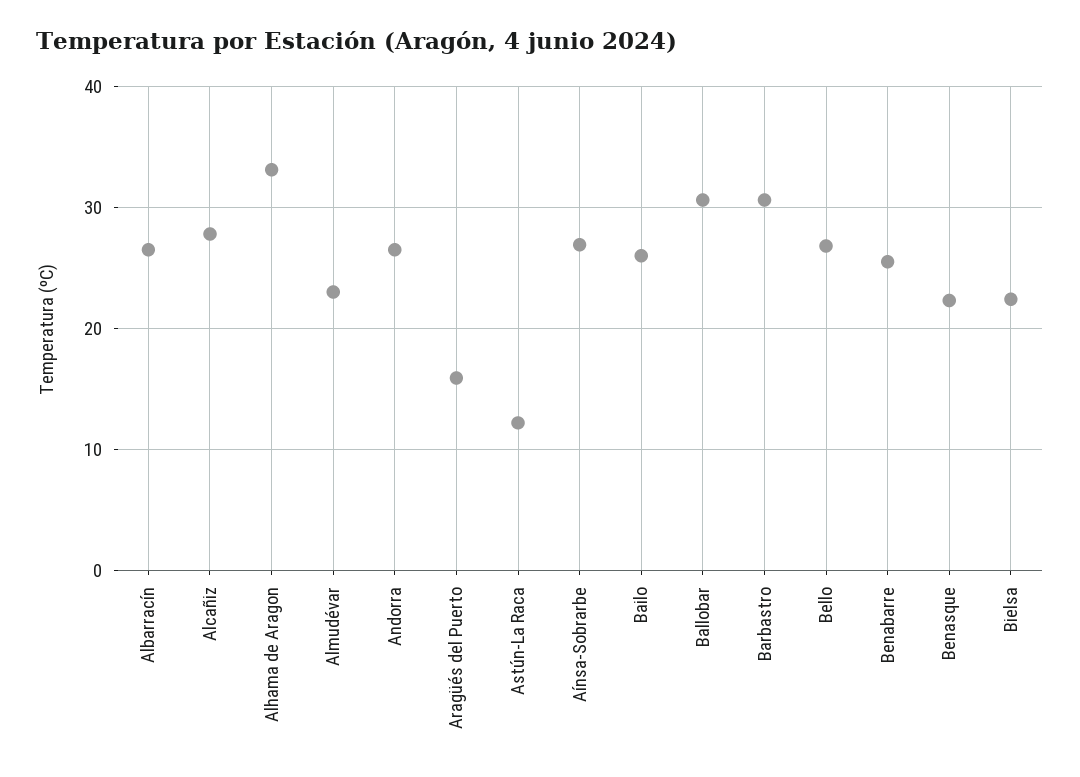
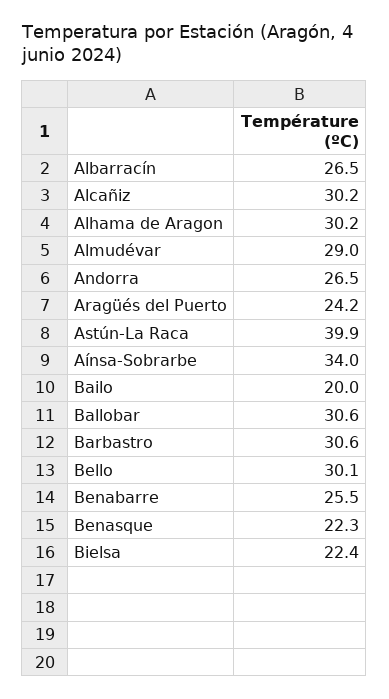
Alcañiz: 28 -> 30.2
Alhama de Aragon: 33 -> 30.2
Almudévar: 23 -> 29
Aragüés del Puerto: 16 -> 24.2
Astún-La Raca: 12 -> 39.9
Aínsa-Sobrarbe: 27 -> 34
Bailo: 26 -> 20
Bello: 27 -> 30.1

